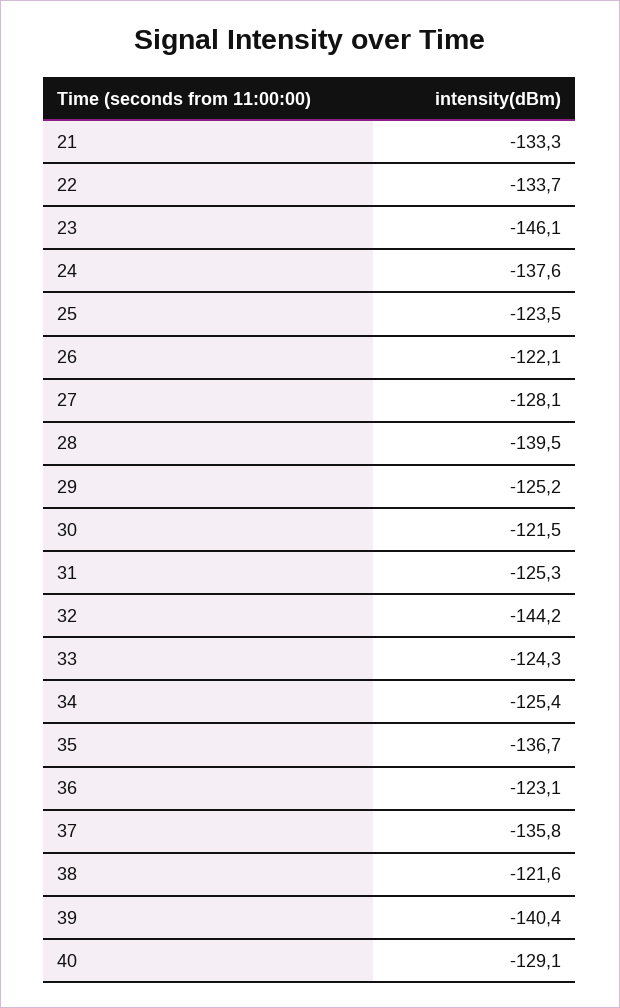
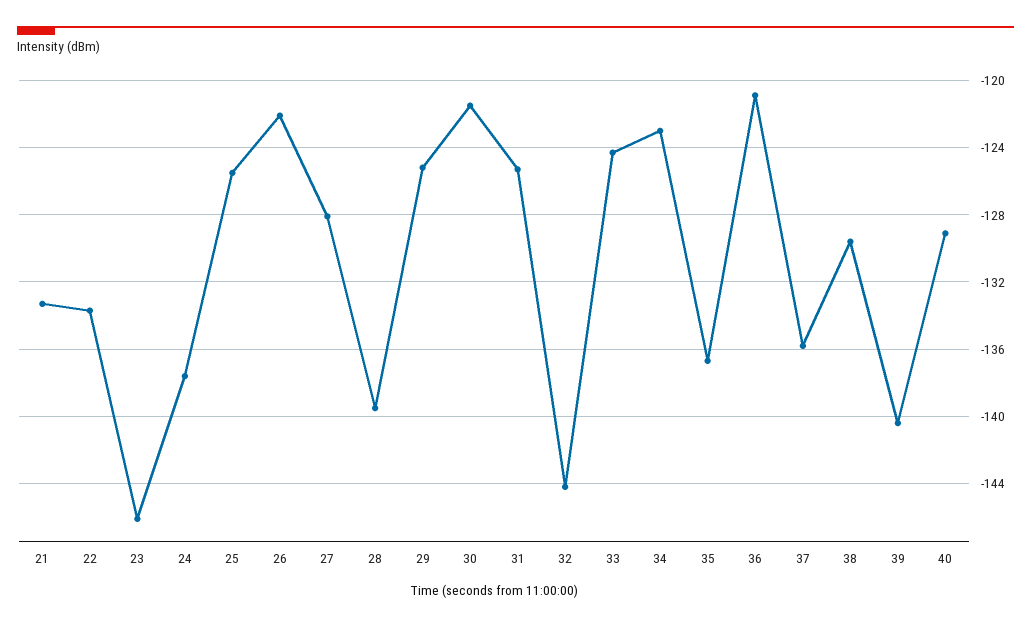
25: -123.5 -> -125.5
34: -125.4 -> -123
36: -123.1 -> -121
38: -121.6 -> -129.5

